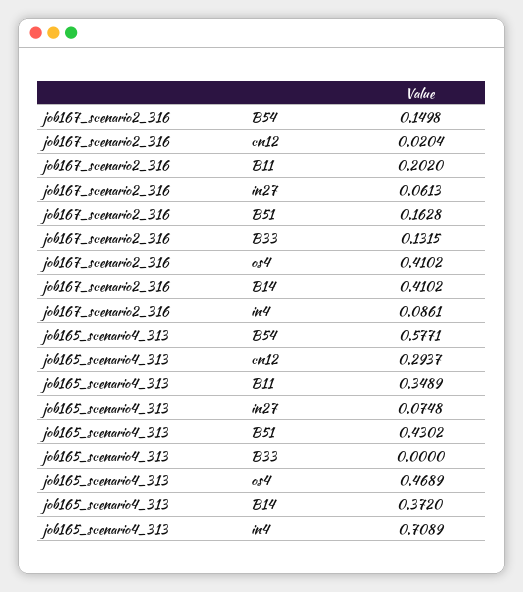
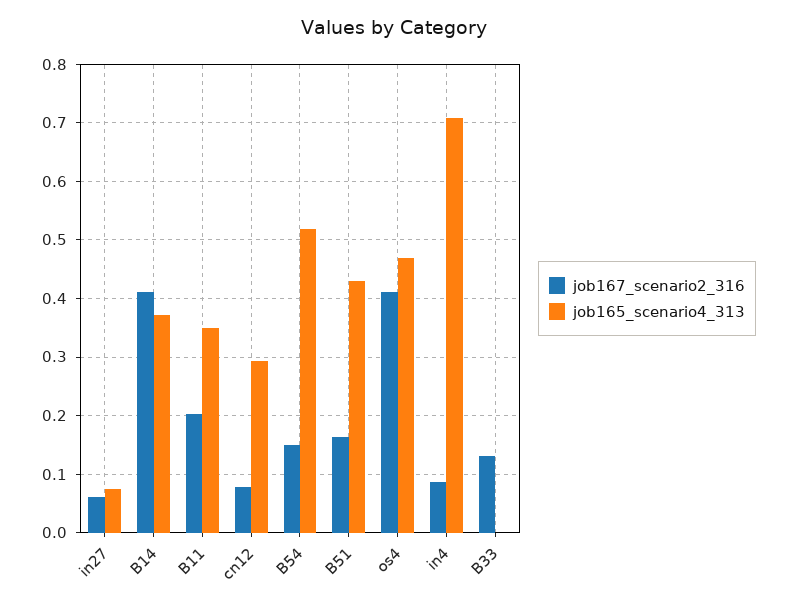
job167_scenario2_316, cn12: 0.0204 -> 0.08
job165_scenario4_313, B54: 0.5771 -> 0.52

